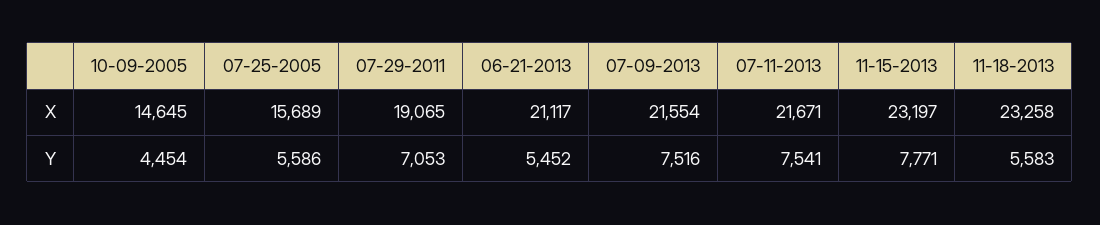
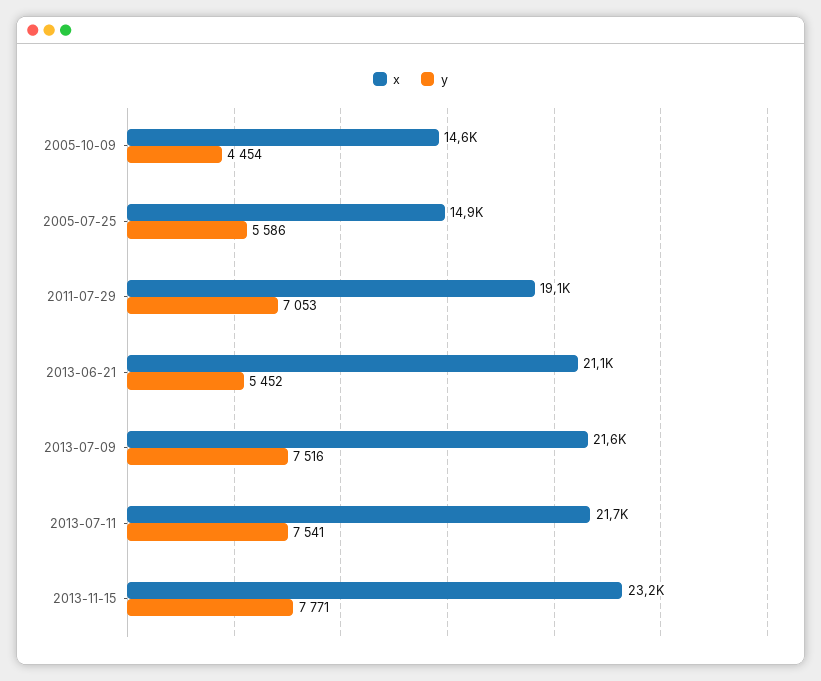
X, 07-25-2005: 15689 -> 14900
X, 11-18-2013: 23258 -> none
Y, 11-18-2013: 5583 -> none

